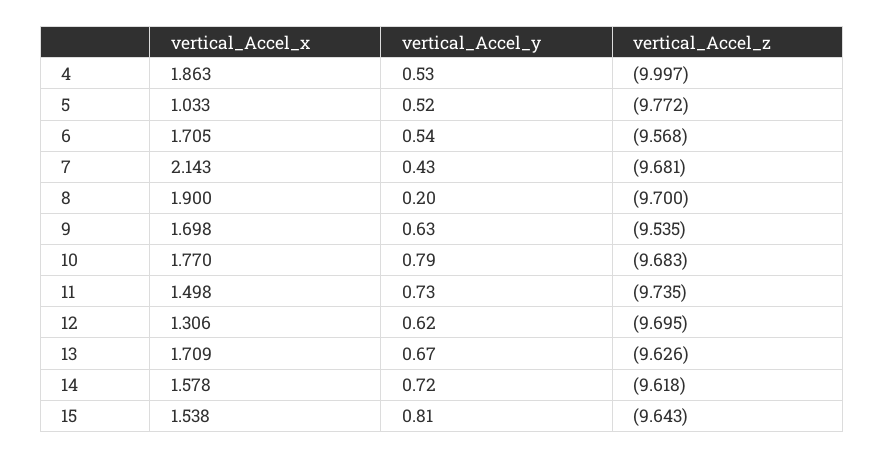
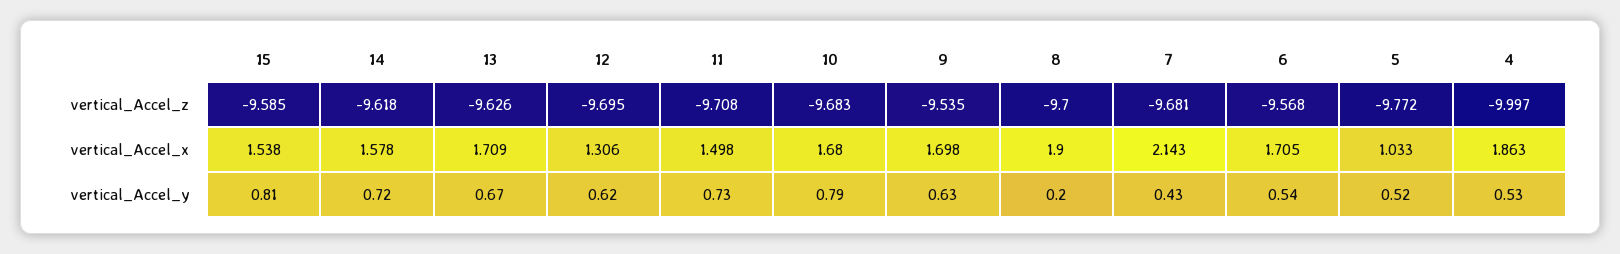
vertical_Accel_x, 10: 1.77 -> 1.68
vertical_Accel_z, 11: -9.735 -> -9.708
vertical_Accel_z, 15: -9.643 -> -9.585

